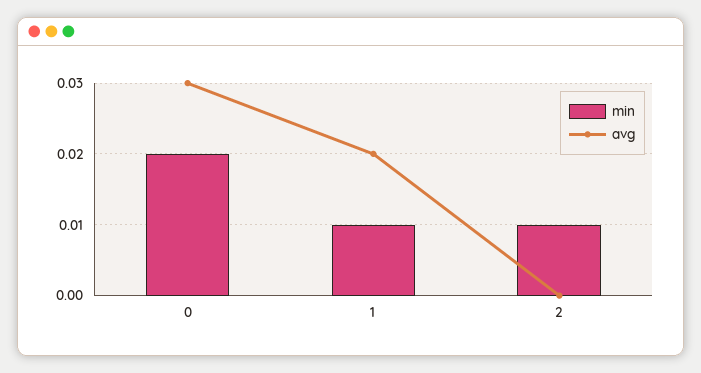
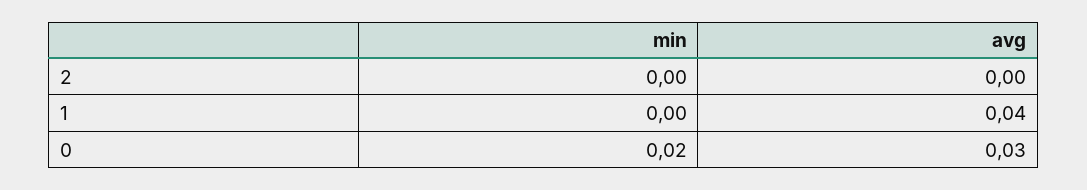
min, 1: 0.01 -> 0
avg, 1: 0.02 -> 0.04
min, 2: 0.01 -> 0

